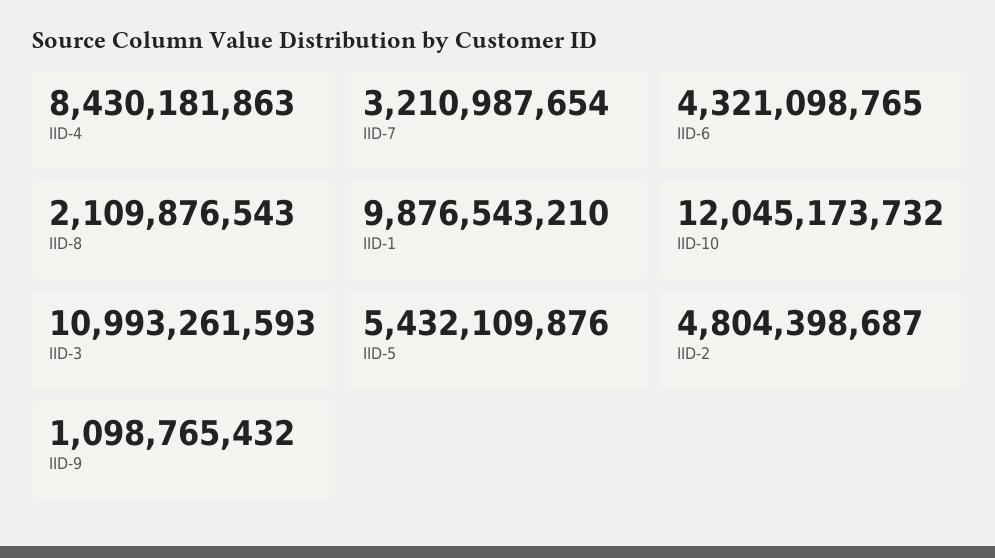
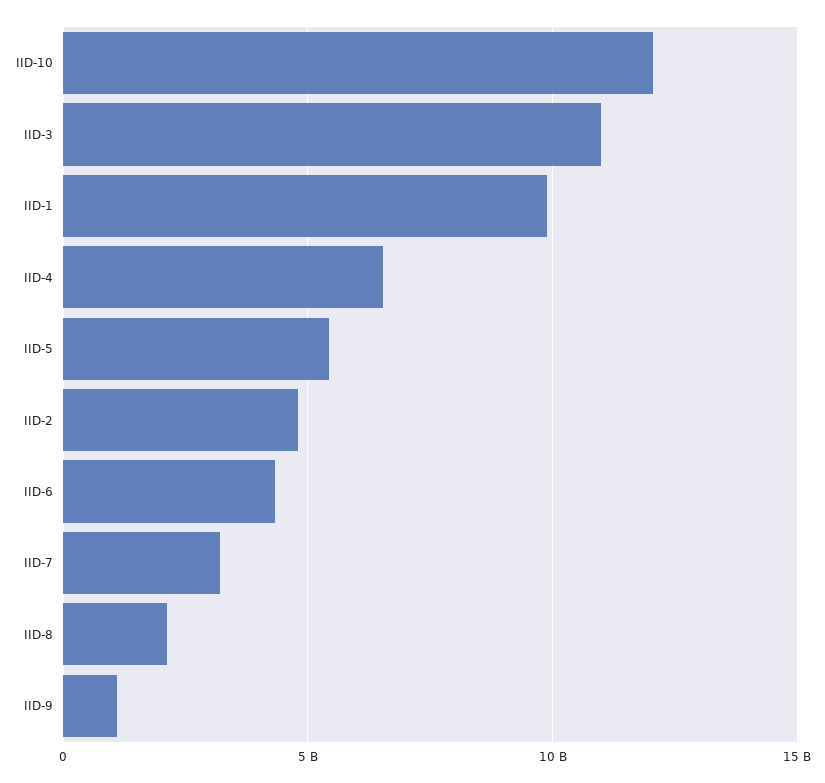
IID-4: 8430181863 -> 6500000000

